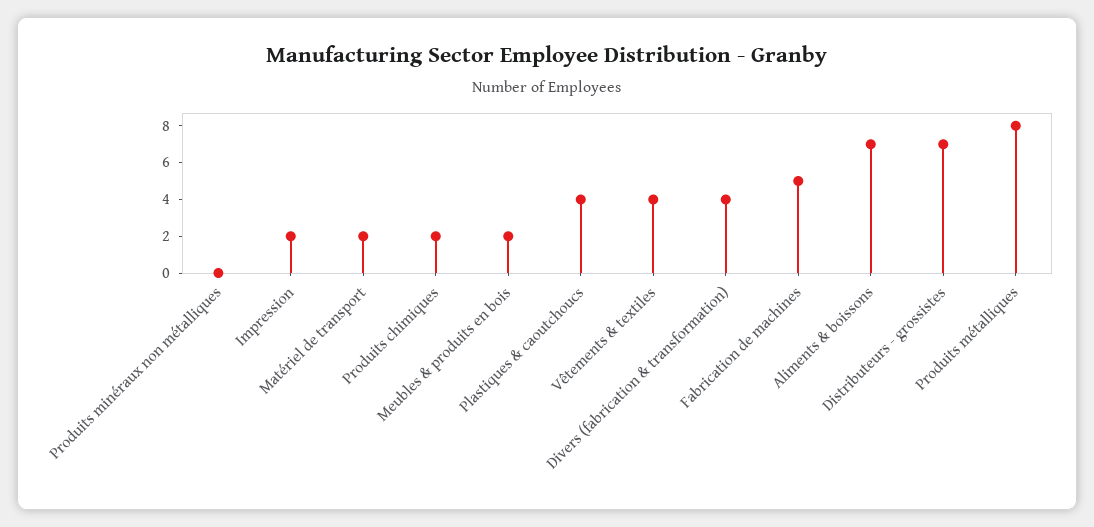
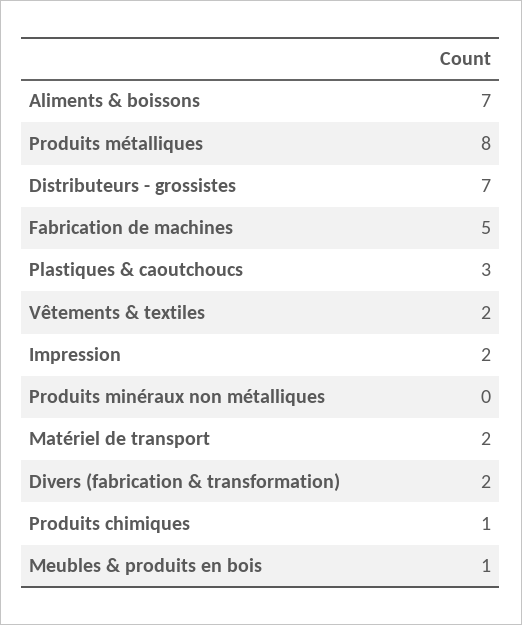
Produits chimiques: 2 -> 1
Meubles & produits en bois: 2 -> 1
Plastiques & caoutchoucs: 4 -> 3
Vêtements & textiles: 4 -> 2
Divers (fabrication & transformation): 4 -> 2

